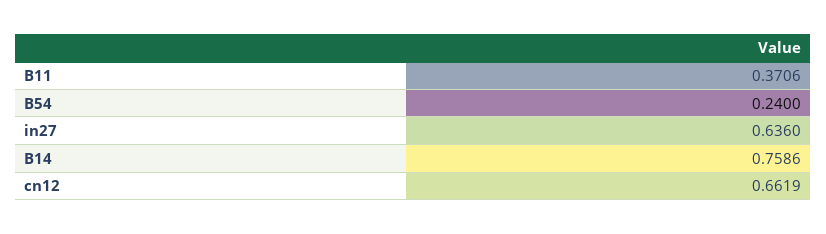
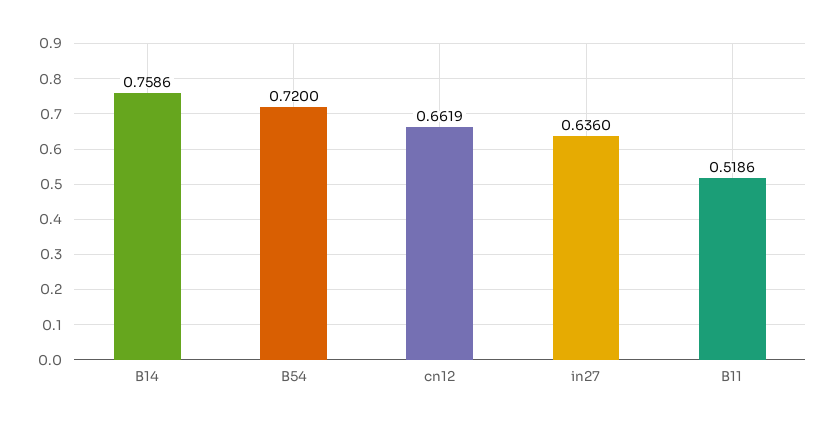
B11: 0.3706 -> 0.5186
B54: 0.24 -> 0.72

